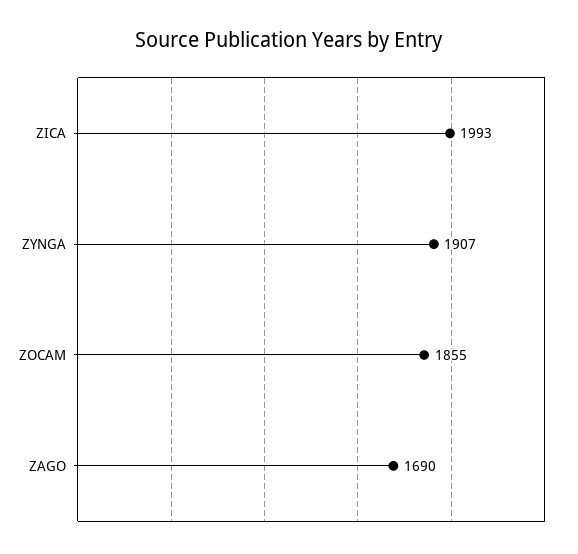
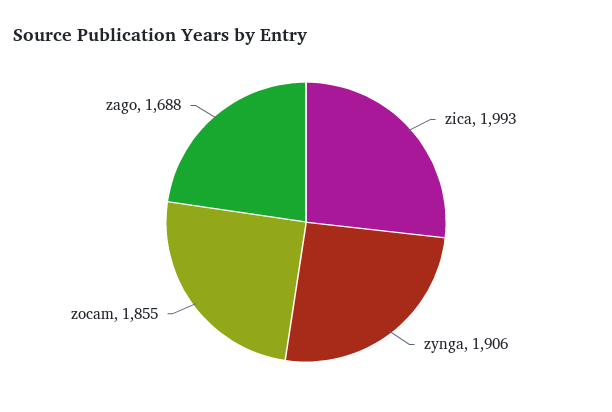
ZYNGA: 1907 -> 1906
ZAGO: 1690 -> 1688

